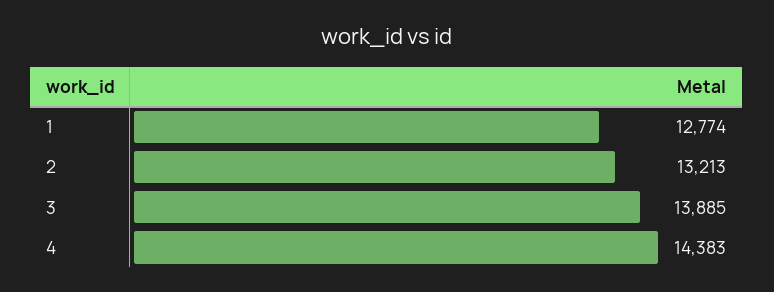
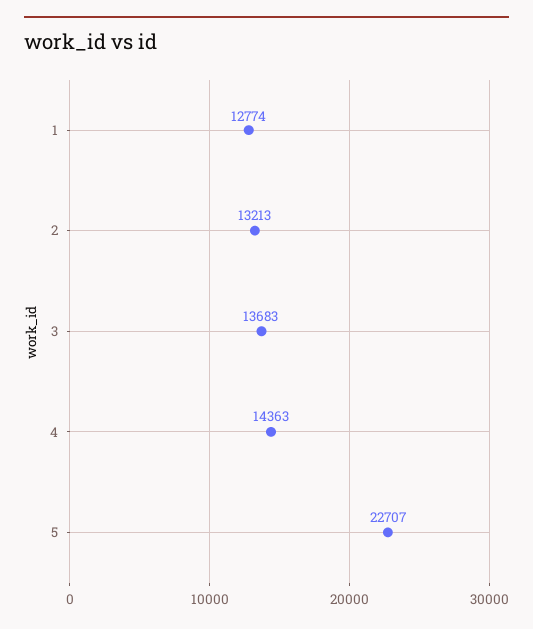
3: 13885 -> 13683
4: 14383 -> 14363
5: none -> 22707

